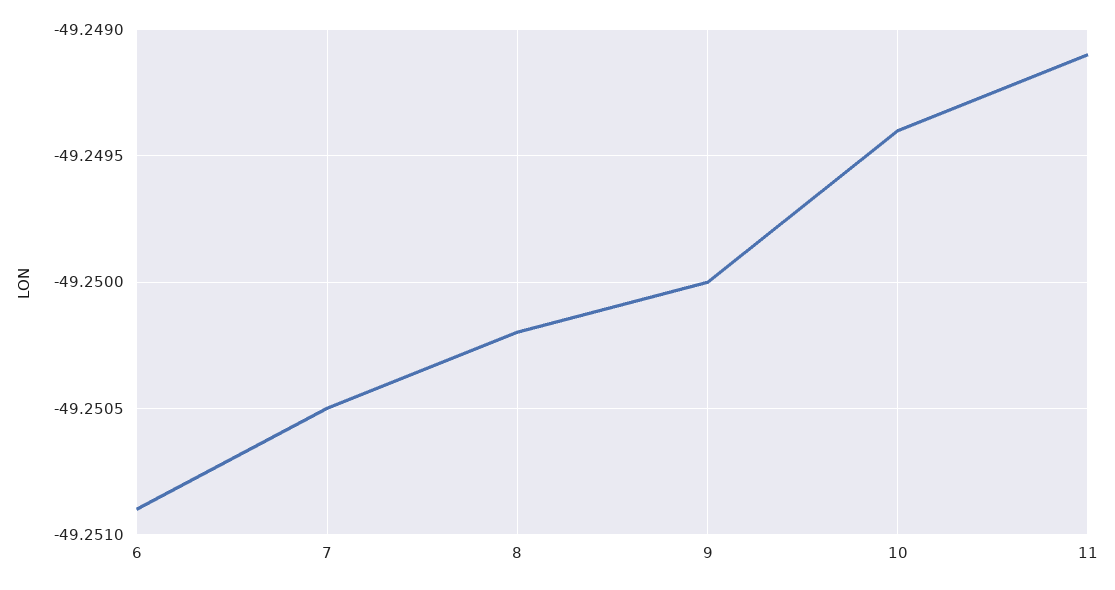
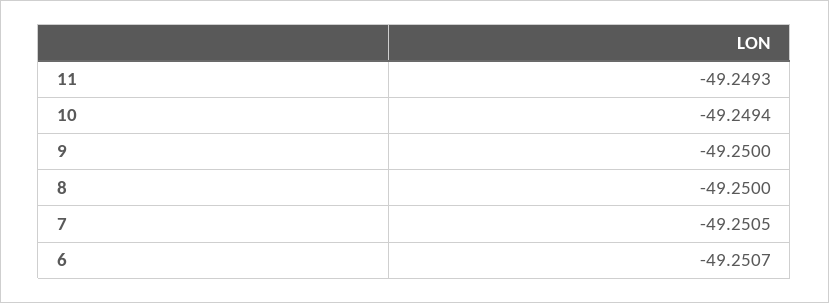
6: -49.2509 -> -49.2507
8: -49.2502 -> -49.25
11: -49.2491 -> -49.2493

